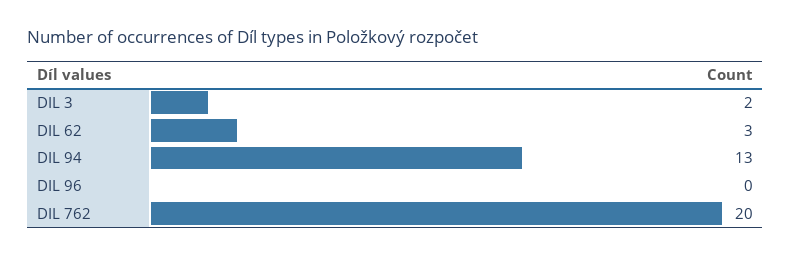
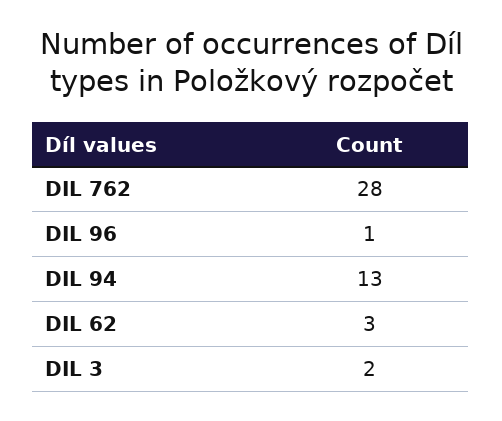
DIL 96: 0 -> 1
DIL 762: 20 -> 28

